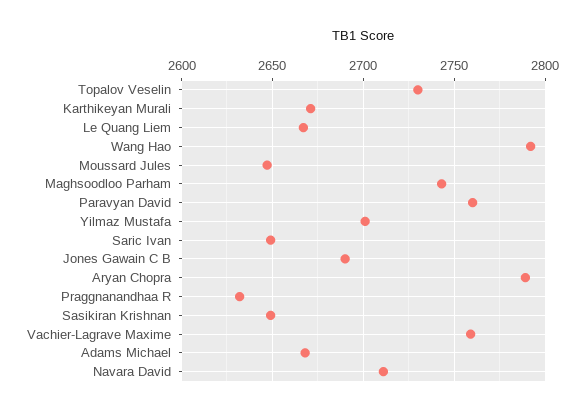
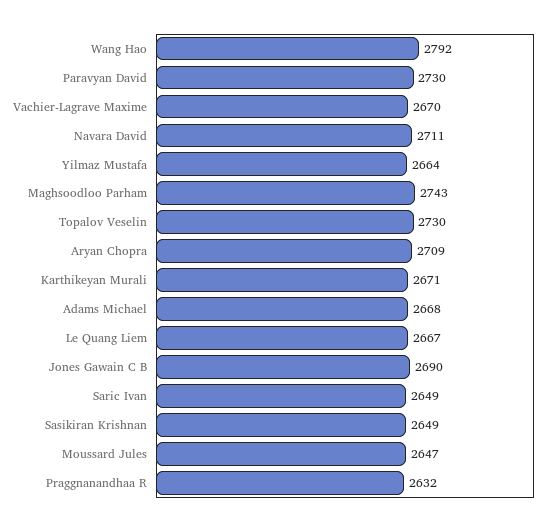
Paravyan David: 2760 -> 2730
Yilmaz Mustafa: 2700 -> 2664
Aryan Chopra: 2790 -> 2709
Vachier-Lagrave Maxime: 2760 -> 2670

